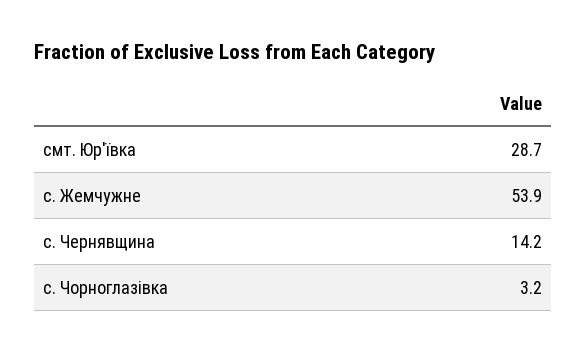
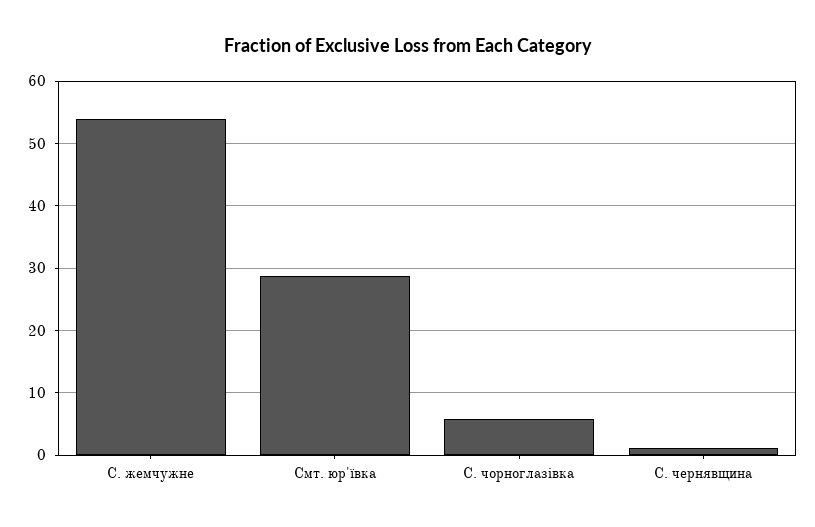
с. Чернявщина: 14.2 -> 1
с. Чорноглазівка: 3.2 -> 6

